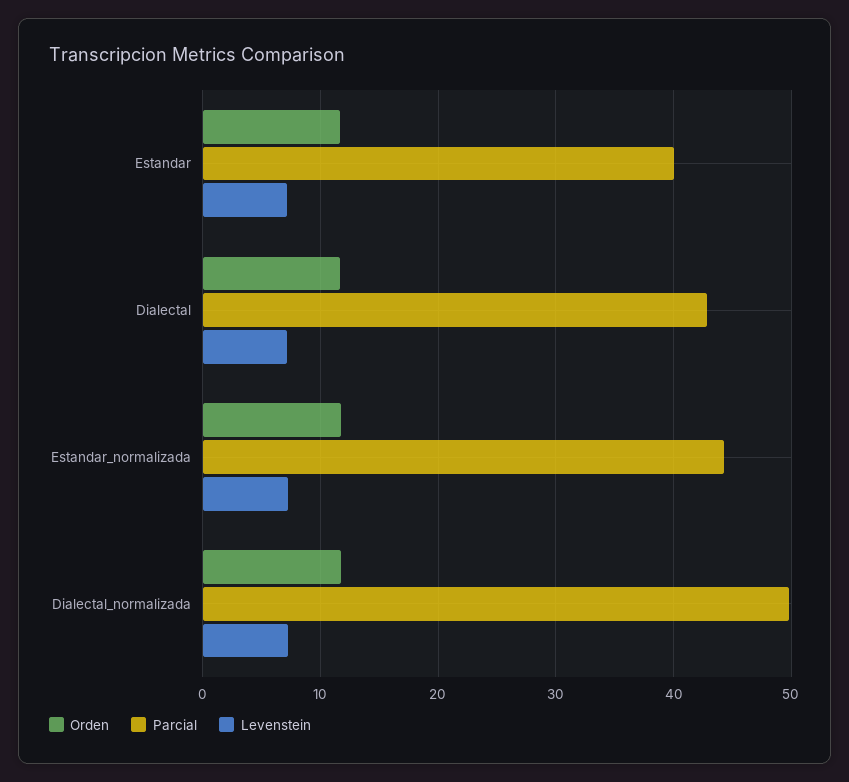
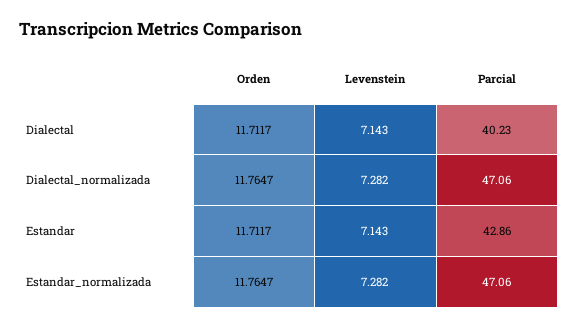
Parcial, Estandar: 40 -> 42.86
Parcial, Dialectal: 43 -> 40.23
Parcial, Estandar_normalizada: 44 -> 47.06
Parcial, Dialectal_normalizada: 50 -> 47.06

